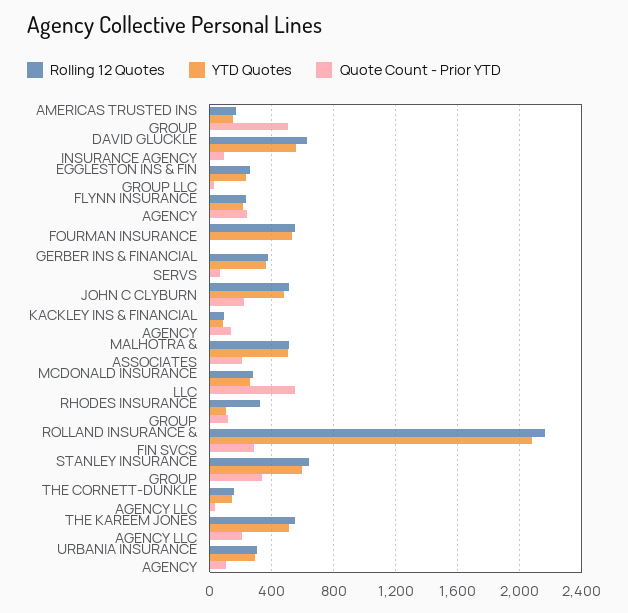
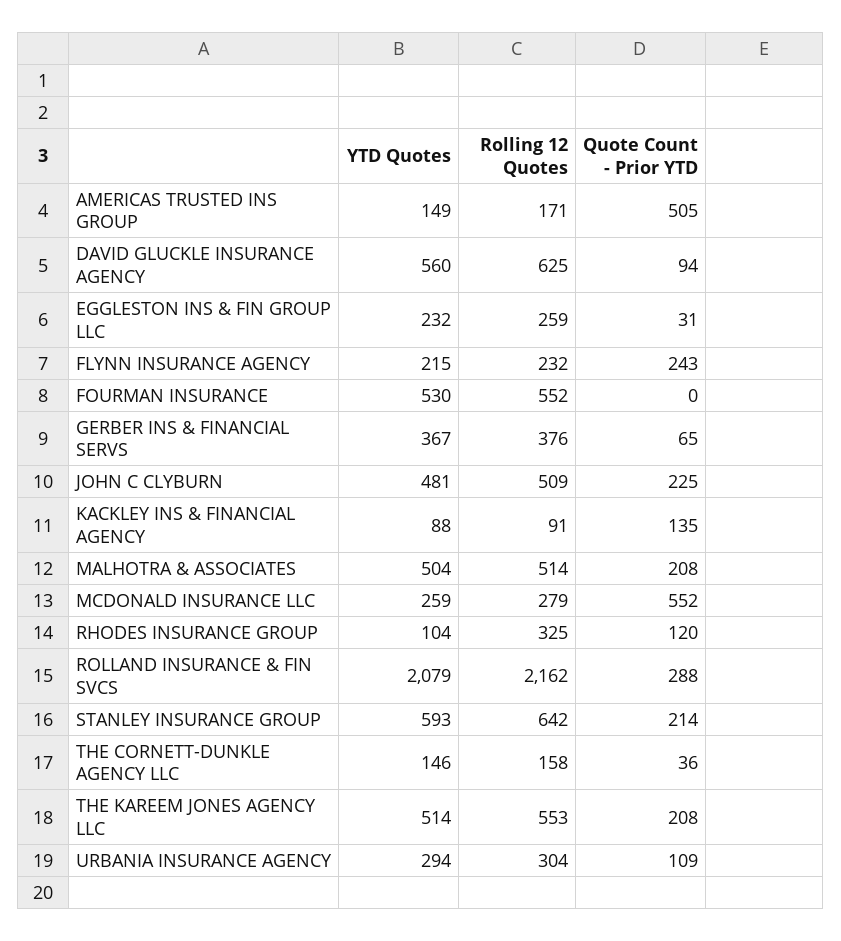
Quote Count - Prior YTD, STANLEY INSURANCE GROUP: 350 -> 214

